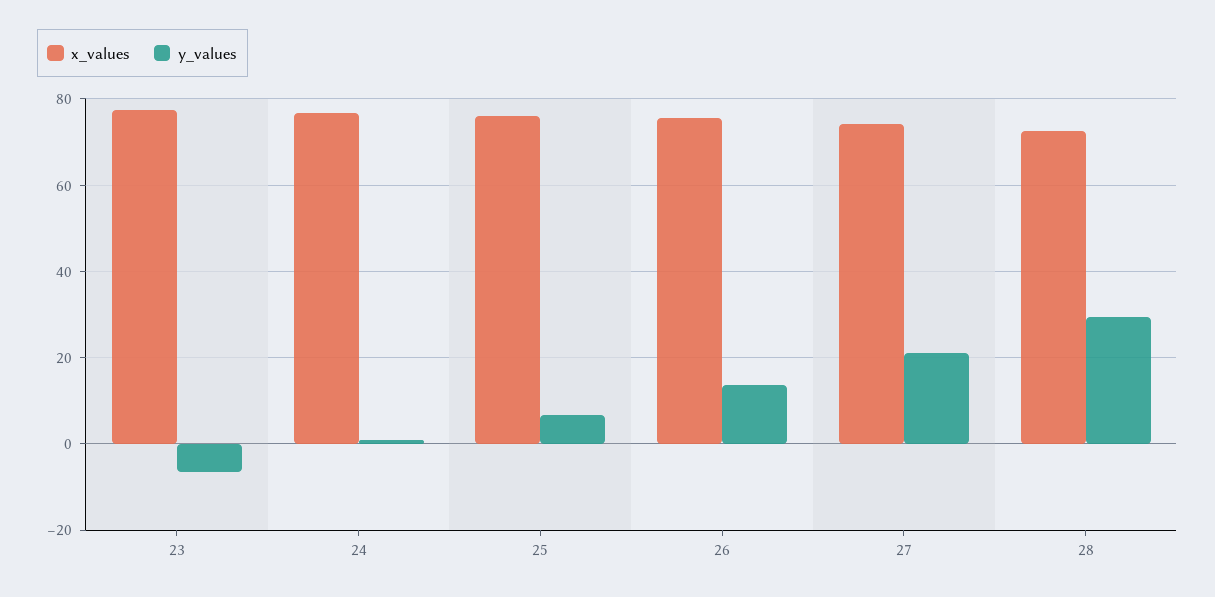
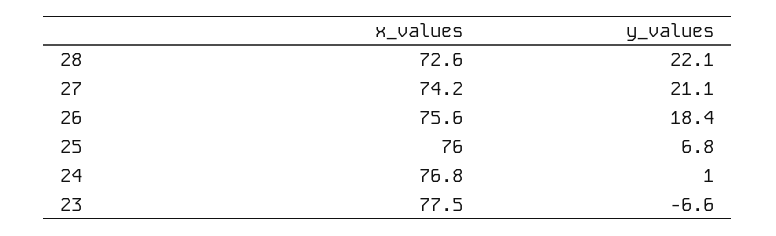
y_values, 26: 14 -> 18.4
y_values, 28: 30 -> 22.1

